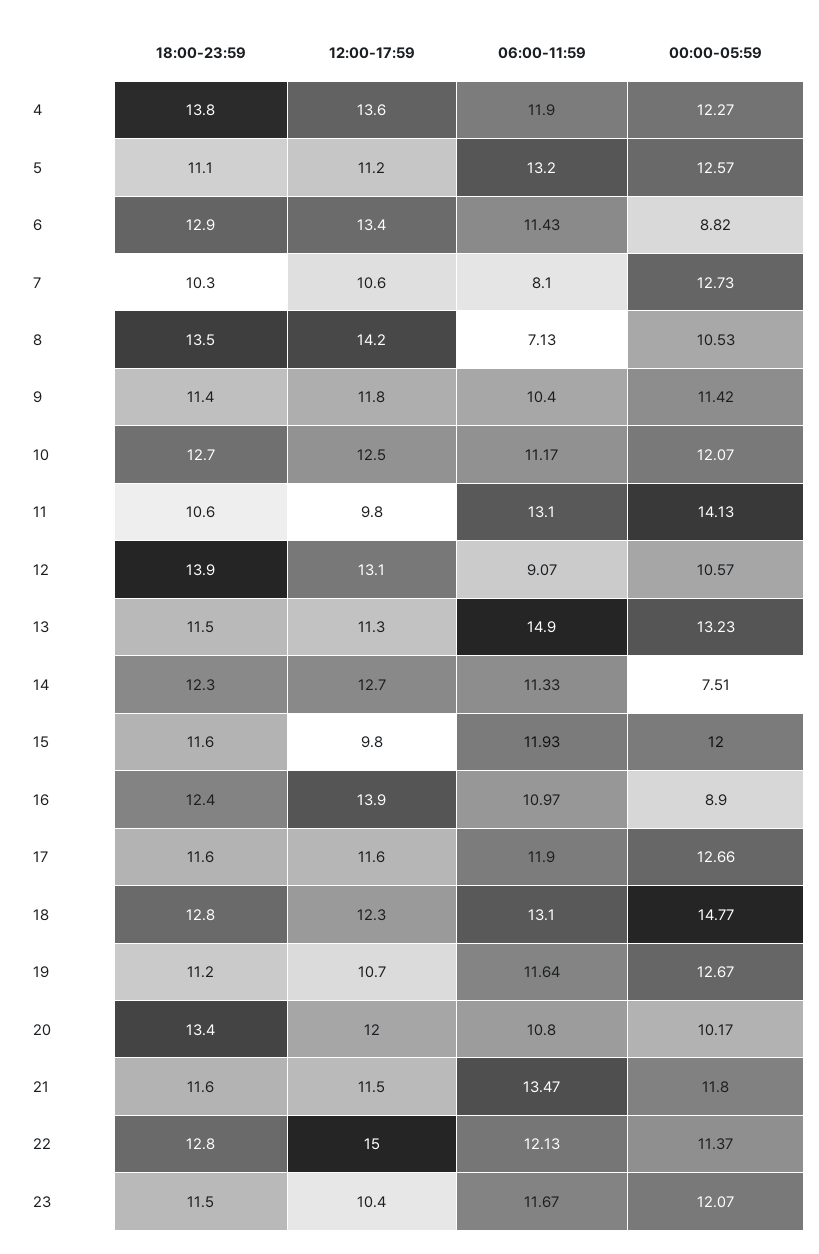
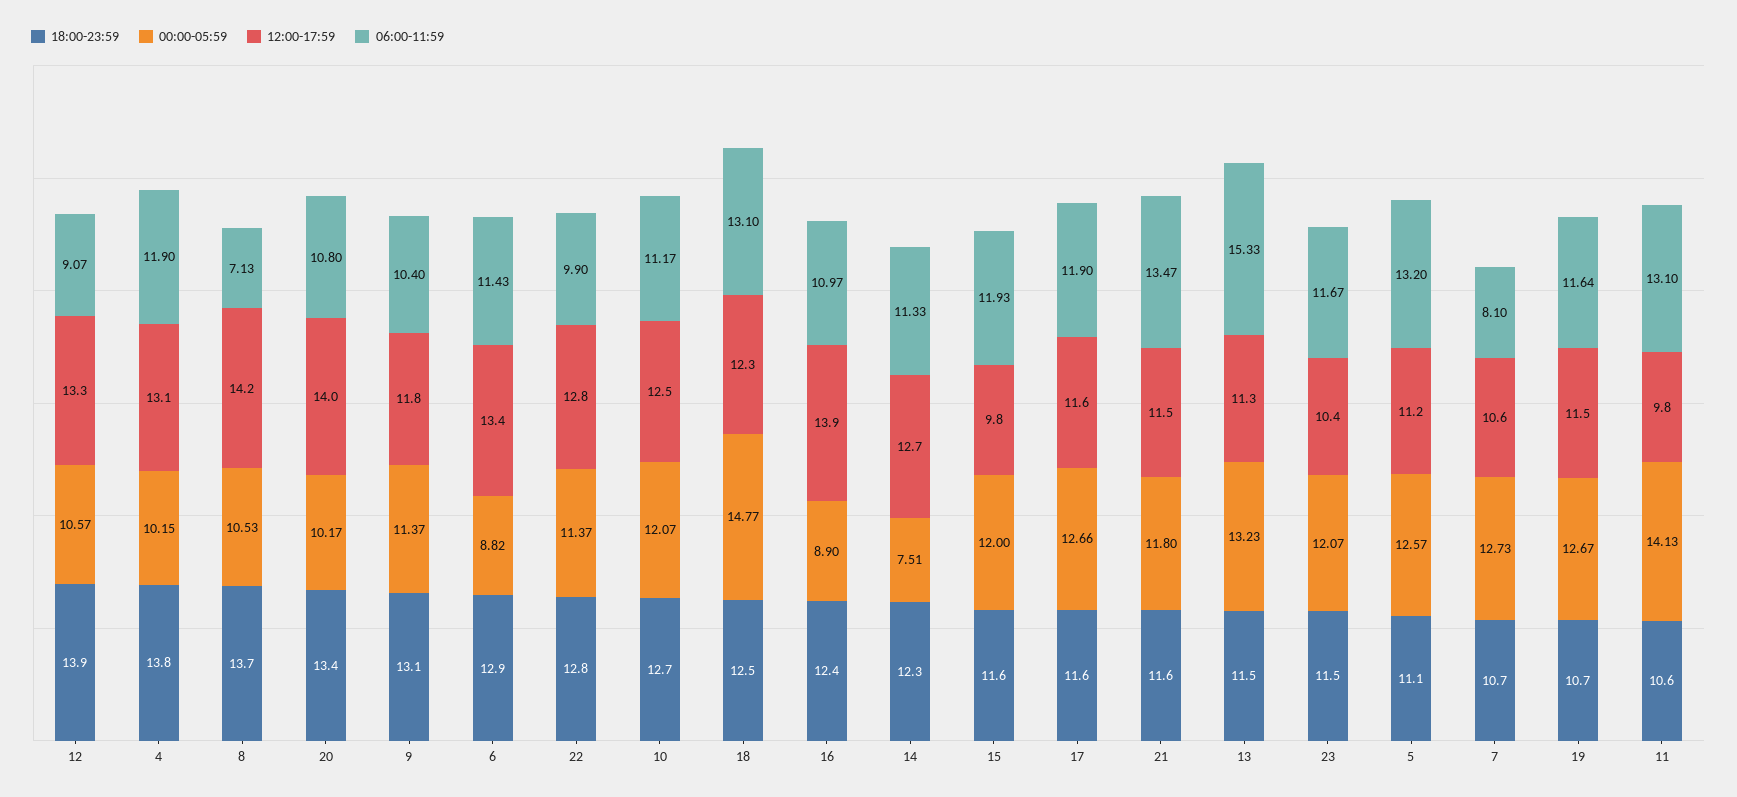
12:00-17:59, 4: 13.6 -> 13.1
00:00-05:59, 4: 12.27 -> 10.15
18:00-23:59, 7: 10.3 -> 10.7
18:00-23:59, 8: 13.5 -> 13.7
18:00-23:59, 9: 11.4 -> 13.1
00:00-05:59, 9: 11.42 -> 11.37
12:00-17:59, 12: 13.1 -> 13.3
06:00-11:59, 13: 14.9 -> 15.33
18:00-23:59, 18: 12.8 -> 12.5
18:00-23:59, 19: 11.2 -> 10.7
12:00-17:59, 19: 10.7 -> 11.5
12:00-17:59, 20: 12 -> 14
12:00-17:59, 22: 15 -> 12.8
06:00-11:59, 22: 12.13 -> 9.9

